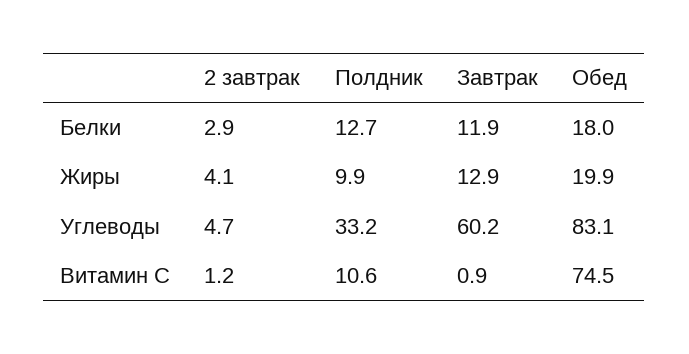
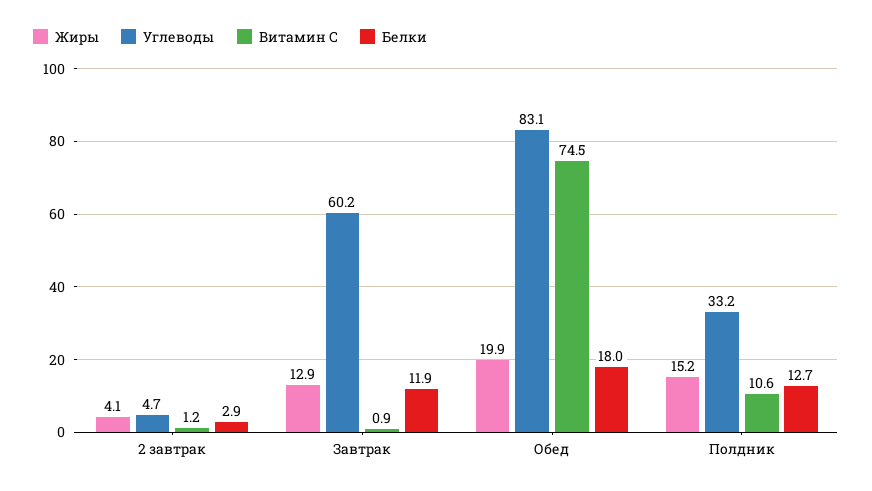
Жиры, Полдник: 9.9 -> 15.2

